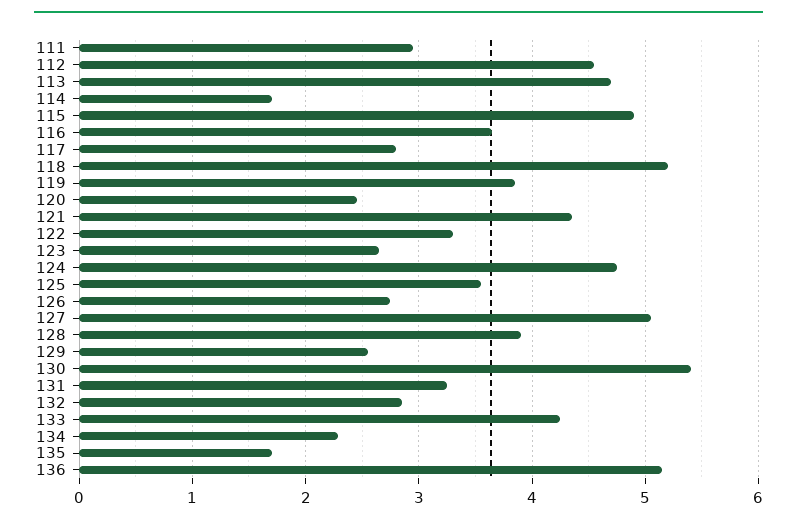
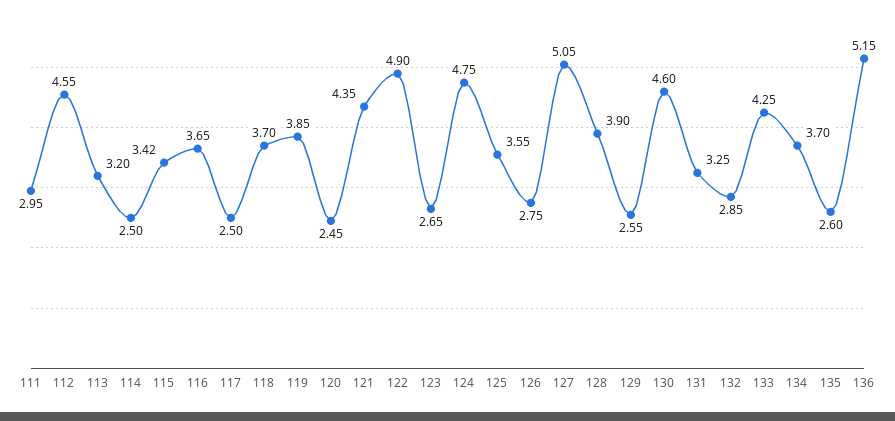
113: 4.7 -> 3.2
114: 1.7 -> 2.5
115: 4.9 -> 3.42
117: 2.8 -> 2.5
118: 5.2 -> 3.7
122: 3.3 -> 4.9
130: 5.4 -> 4.6
134: 2.3 -> 3.7
135: 1.7 -> 2.6

